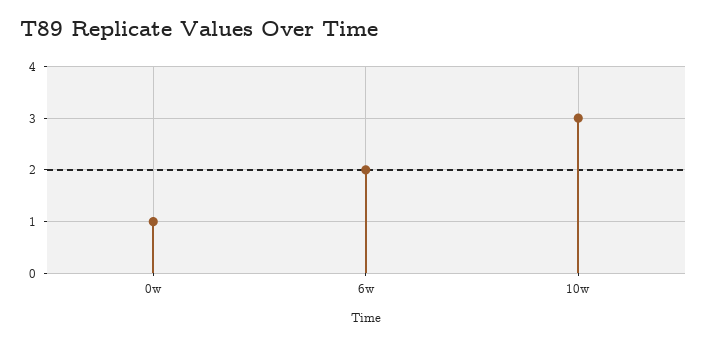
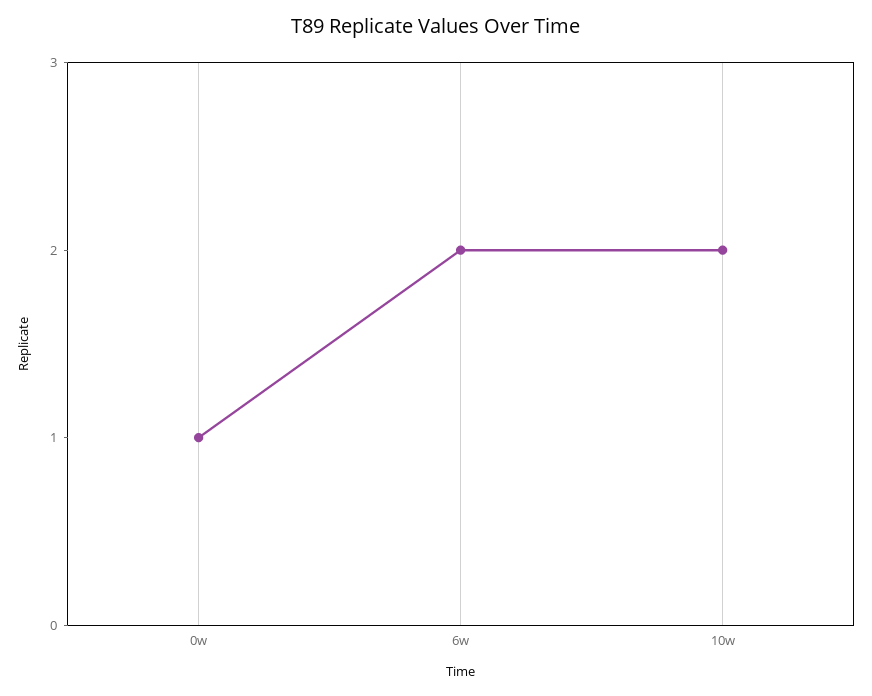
10w: 3 -> 2

